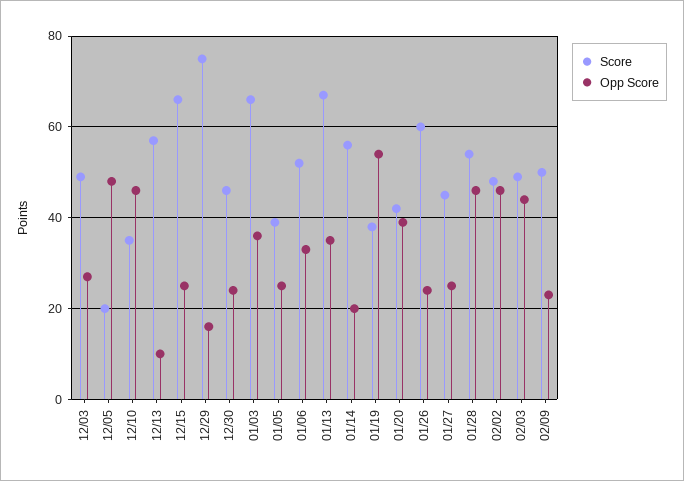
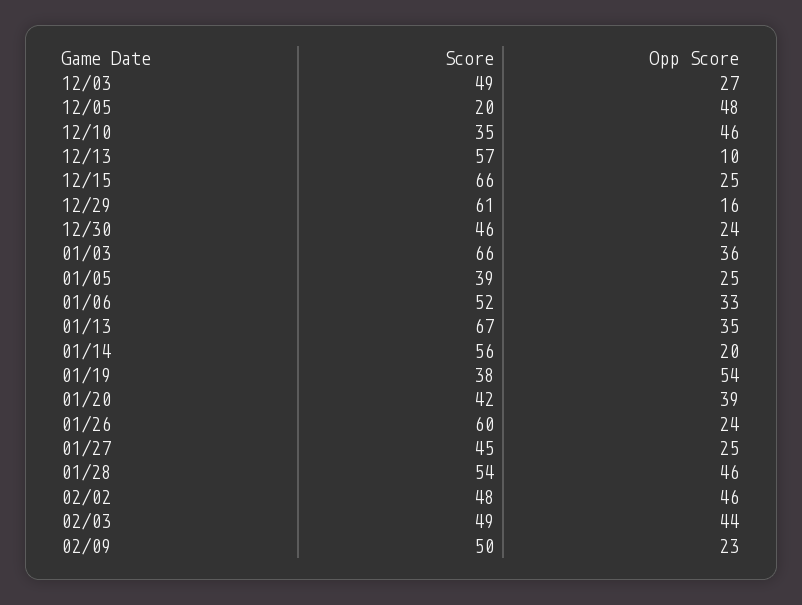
Score, 12/29: 75 -> 61

